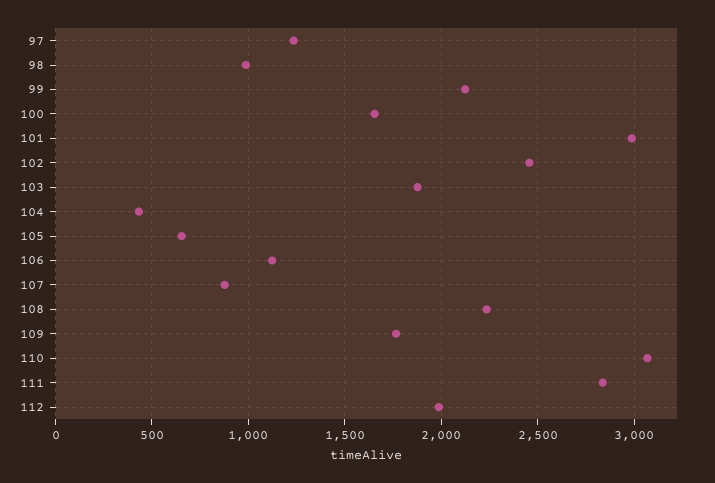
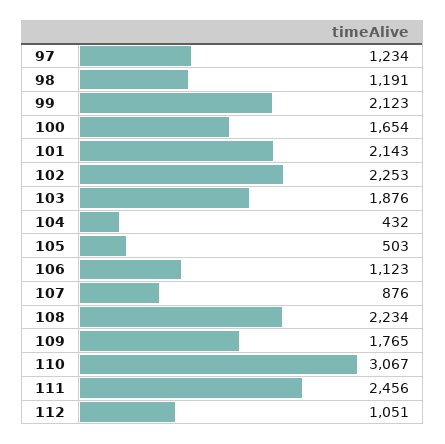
98: 1000 -> 1191
101: 3000 -> 2143
102: 2450 -> 2253
105: 650 -> 503
111: 2850 -> 2456
112: 2000 -> 1051

